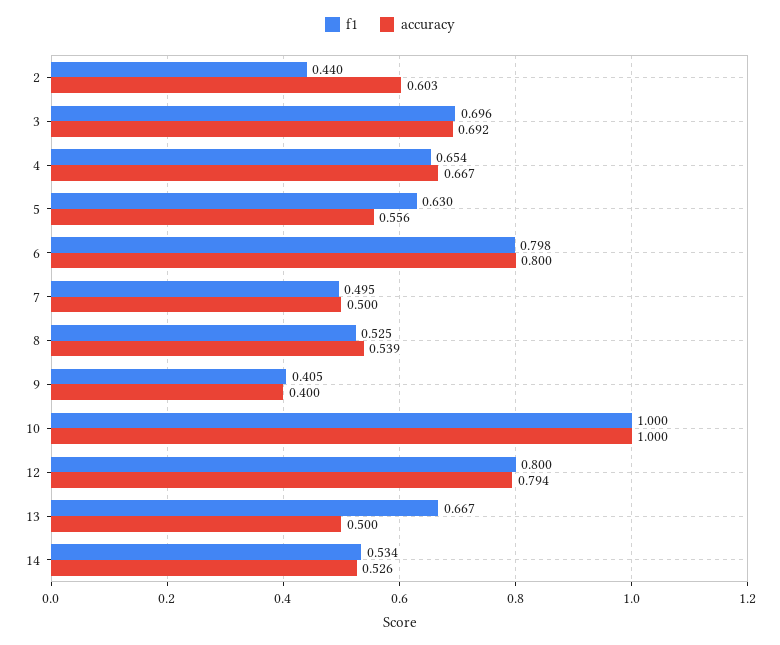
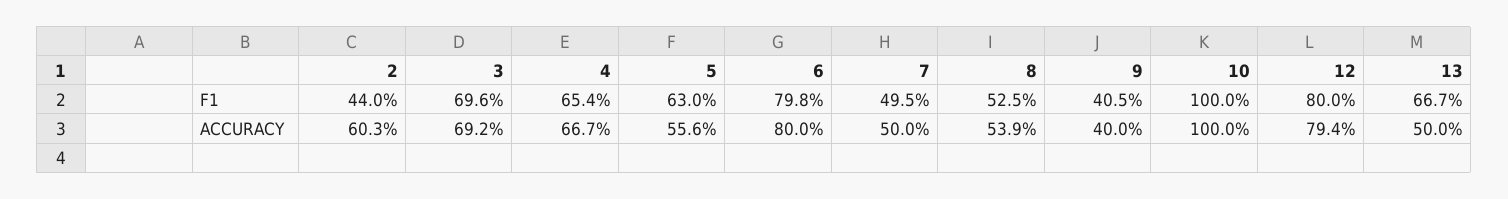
f1, 14: 0.534 -> none
accuracy, 14: 0.526 -> none

